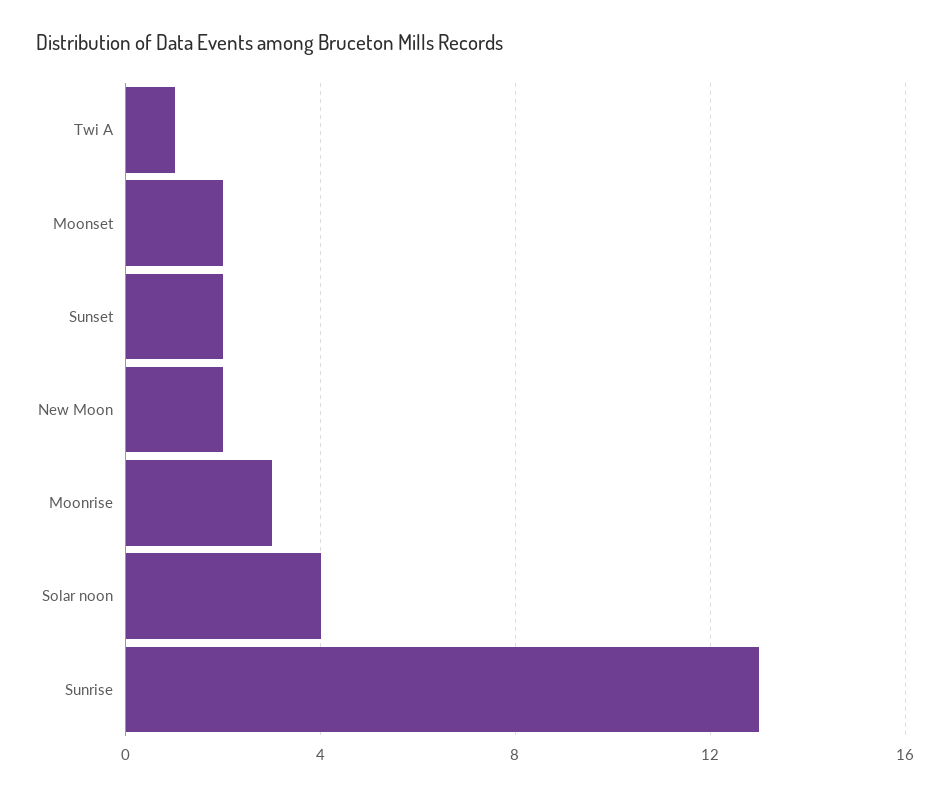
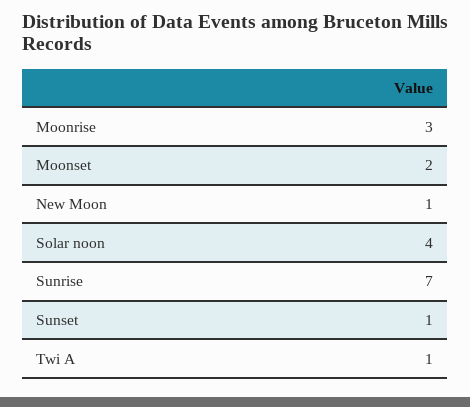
Sunset: 2 -> 1
New Moon: 2 -> 1
Sunrise: 13 -> 7

